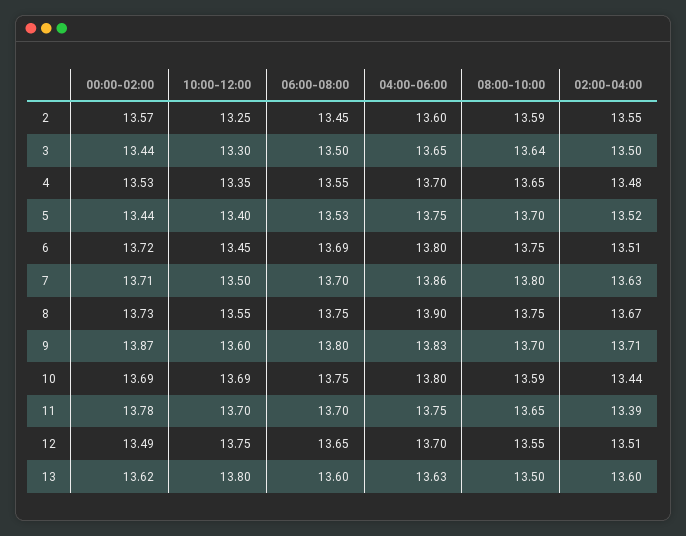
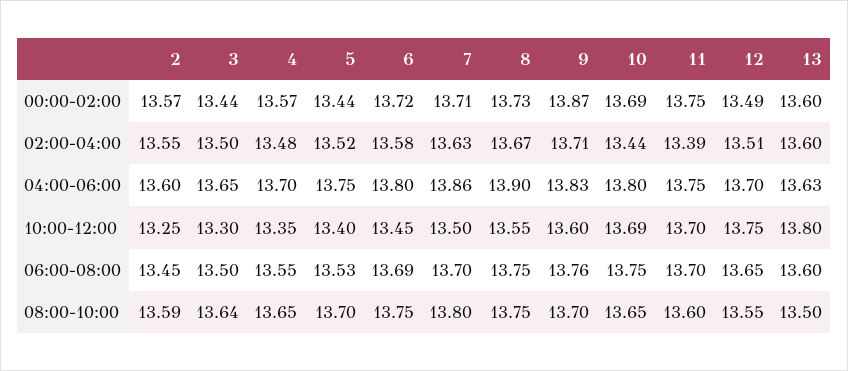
00:00-02:00, 4: 13.53 -> 13.57
02:00-04:00, 6: 13.51 -> 13.58
06:00-08:00, 9: 13.8 -> 13.76
08:00-10:00, 10: 13.59 -> 13.65
00:00-02:00, 11: 13.78 -> 13.75
08:00-10:00, 11: 13.65 -> 13.6
00:00-02:00, 13: 13.62 -> 13.6

